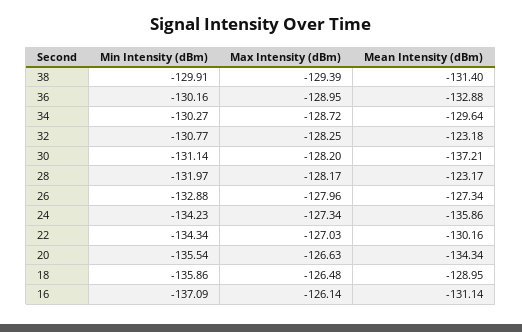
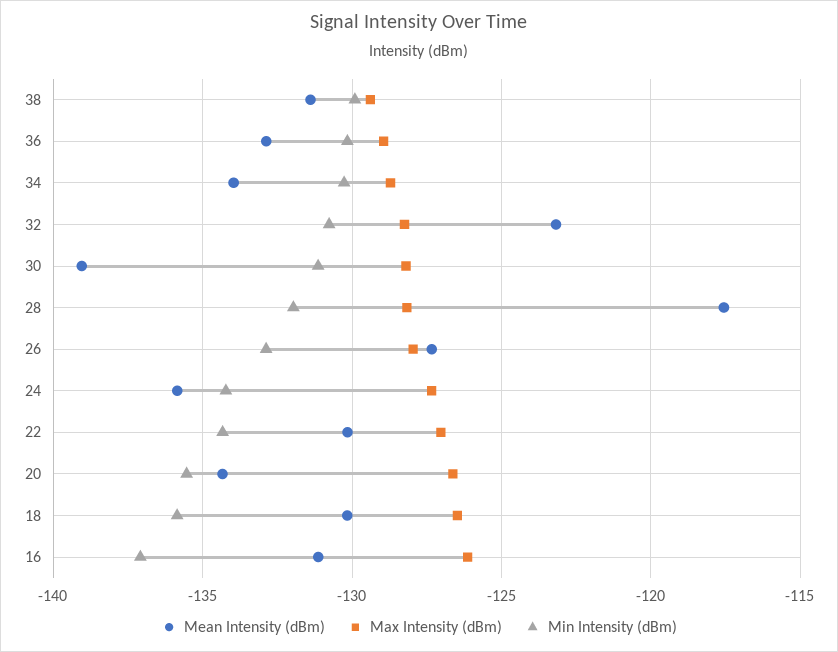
Mean Intensity (dBm), 34: -129.64 -> -134
Mean Intensity (dBm), 30: -137.21 -> -139
Mean Intensity (dBm), 28: -123.17 -> -117.5
Mean Intensity (dBm), 18: -128.95 -> -130

